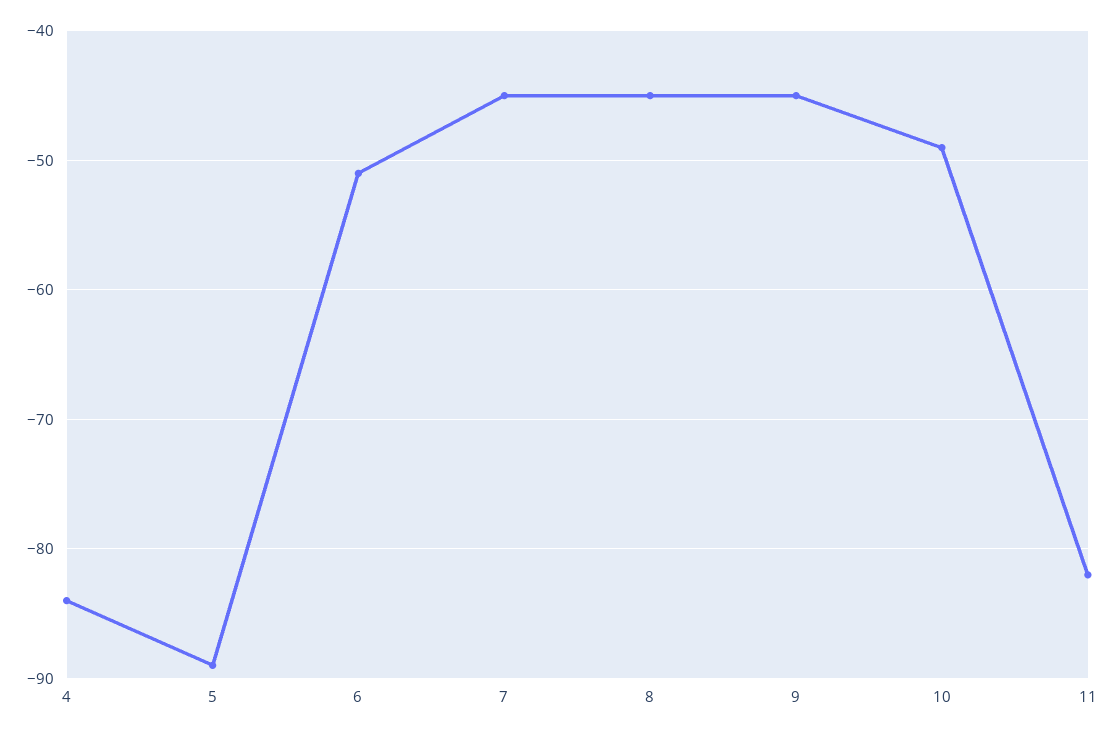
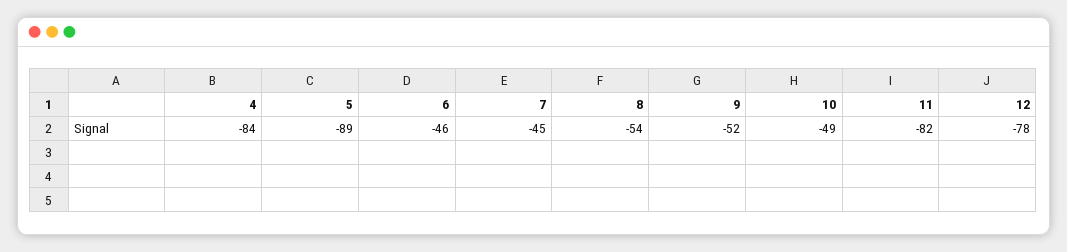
6: -51 -> -46
8: -45 -> -54
9: -45 -> -52
12: none -> -78

